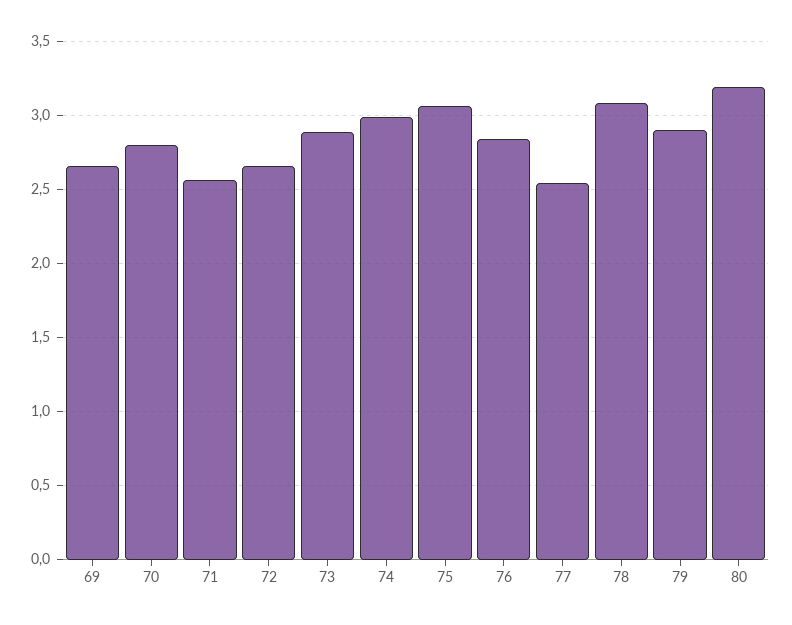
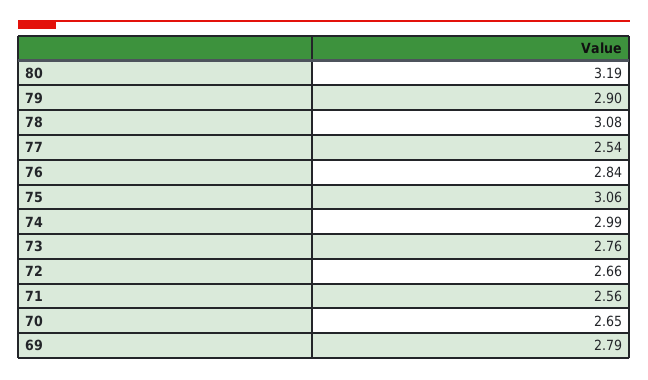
69: 2.65 -> 2.79
70: 2.8 -> 2.65
73: 2.9 -> 2.76

